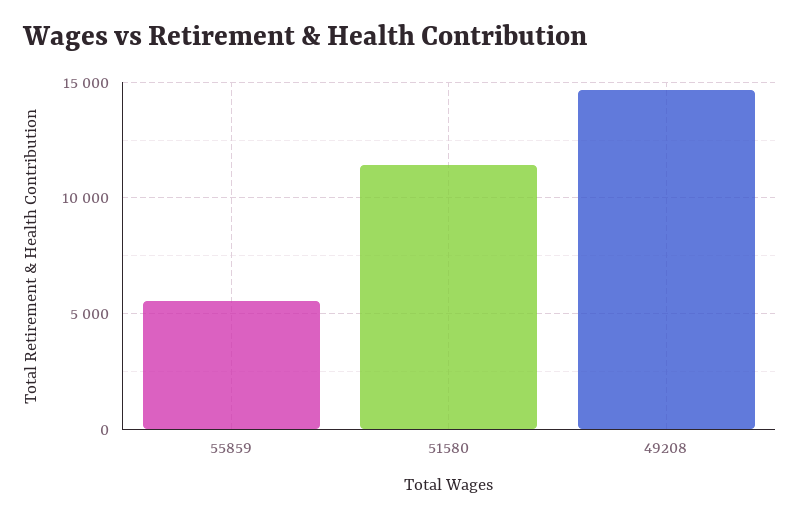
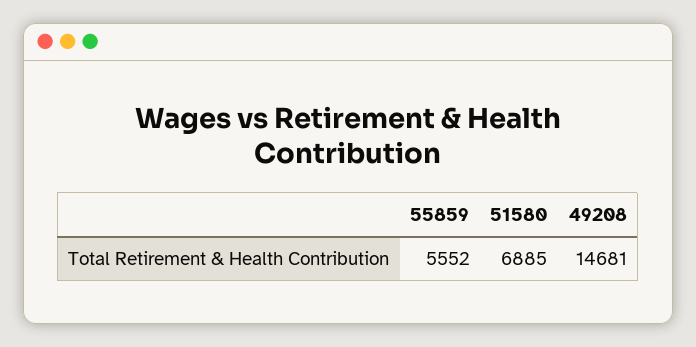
51580: 11500 -> 6885

